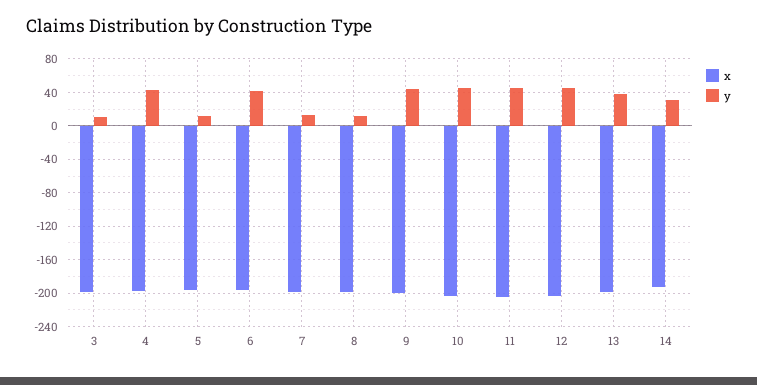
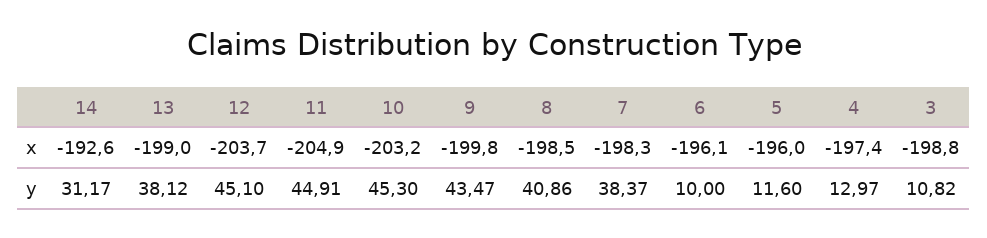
y, 4: 40 -> 12.97
y, 6: 40 -> 10
y, 7: 10 -> 38.37
y, 8: 10 -> 40.86

